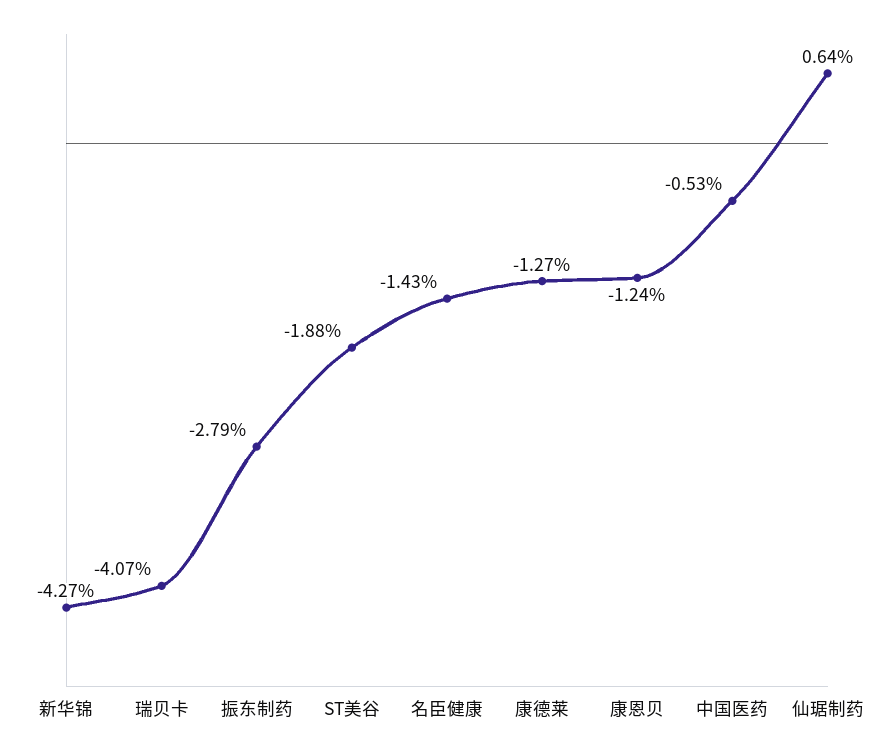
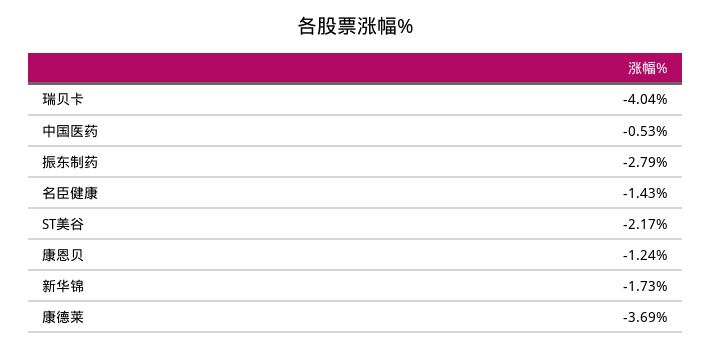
新华锦: -4.27 -> -1.73
瑞贝卡: -4.07 -> -4.04
ST美谷: -1.88 -> -2.17
康德莱: -1.27 -> -3.69
仙琚制药: 0.64 -> none

